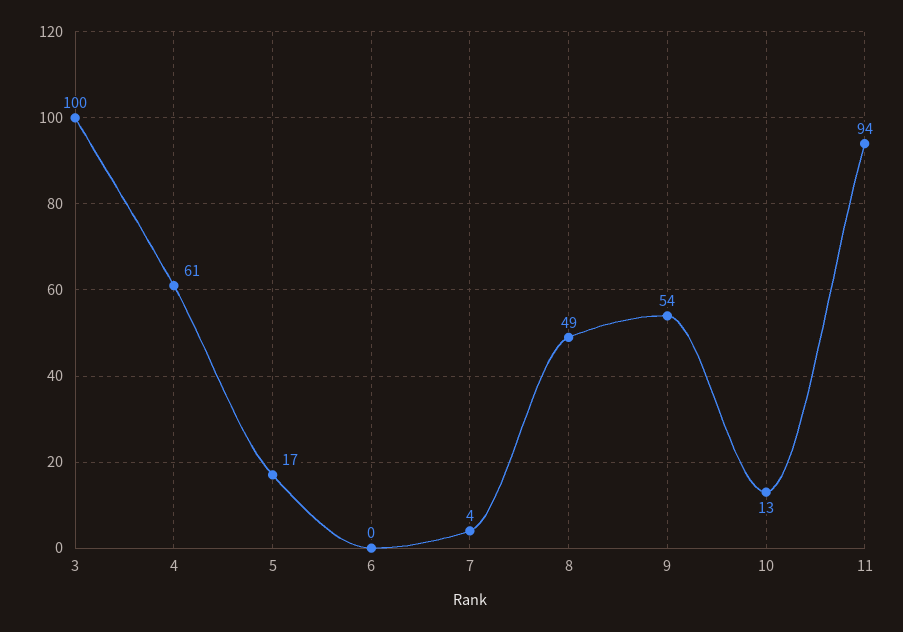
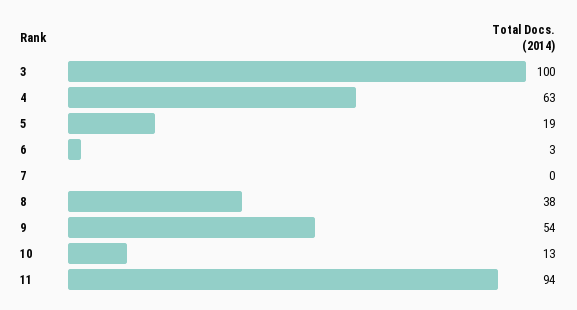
4: 61 -> 63
5: 17 -> 19
6: 0 -> 3
7: 4 -> 0
8: 49 -> 38

